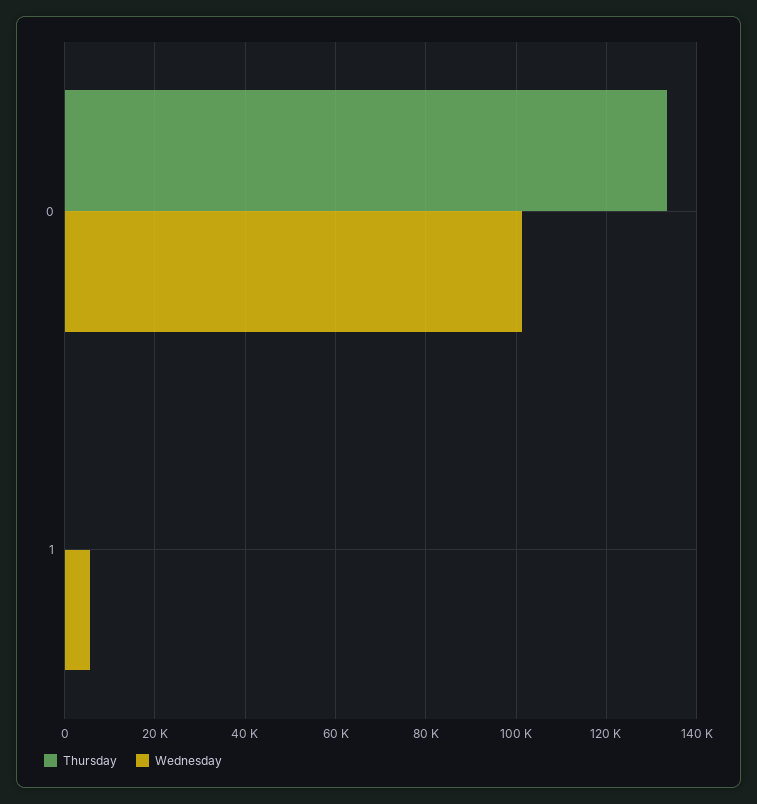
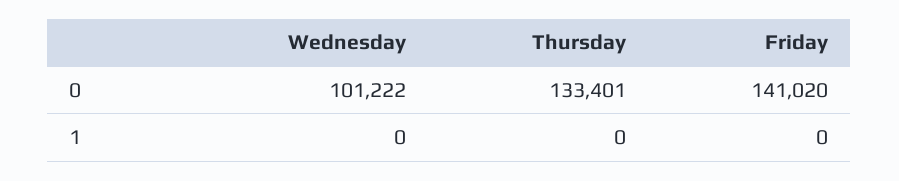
Wednesday, 1: 6000 -> 0
Friday, 0: none -> 141020
Friday, 1: none -> 0

